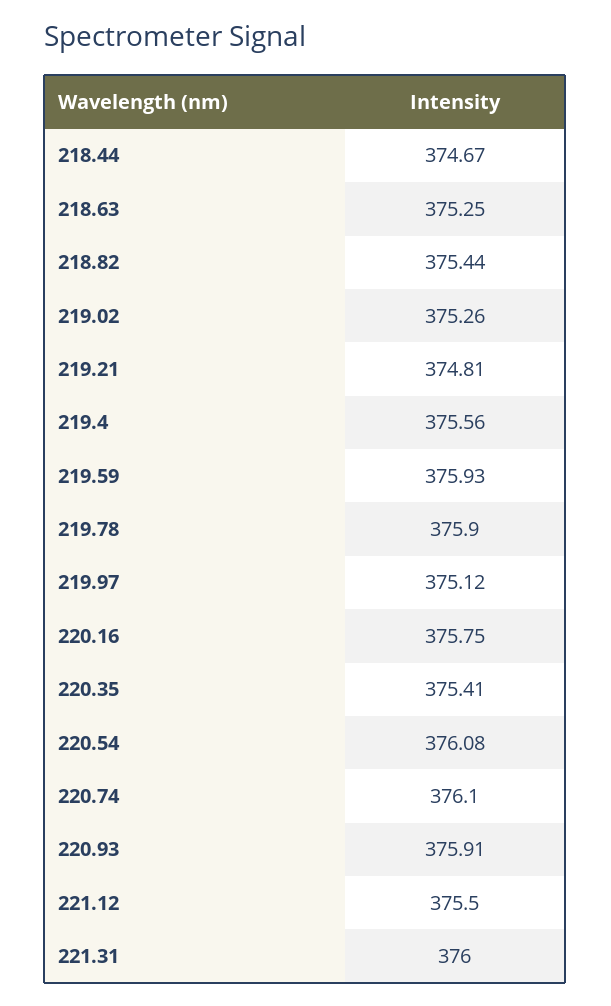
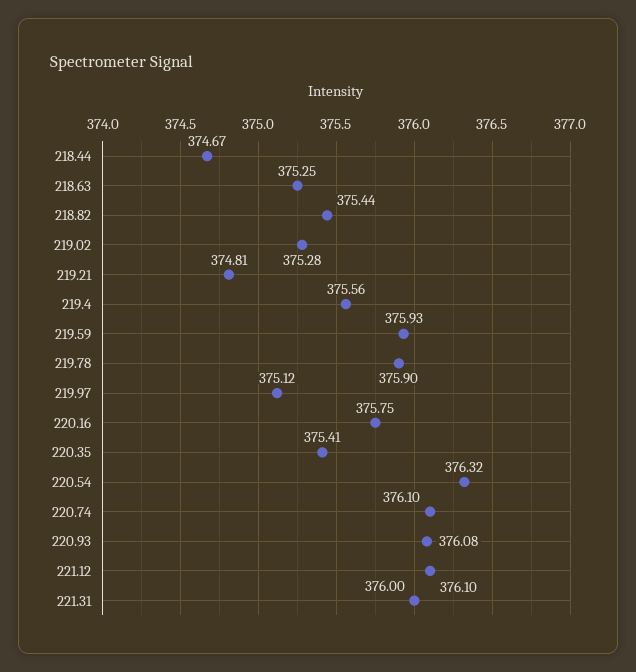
219.02: 375.26 -> 375.28
220.54: 376.08 -> 376.32
220.93: 375.91 -> 376.08
221.12: 375.5 -> 376.1

